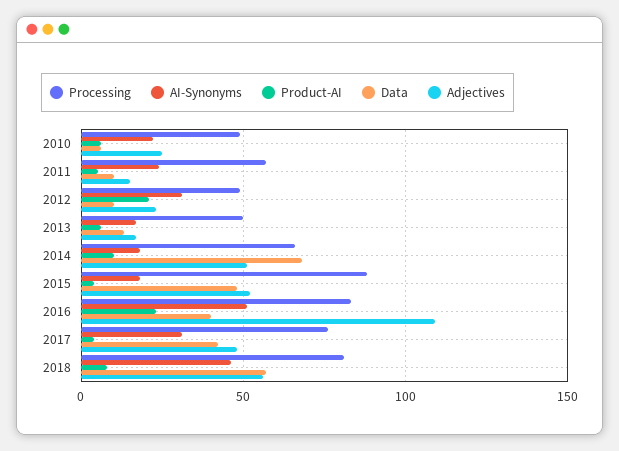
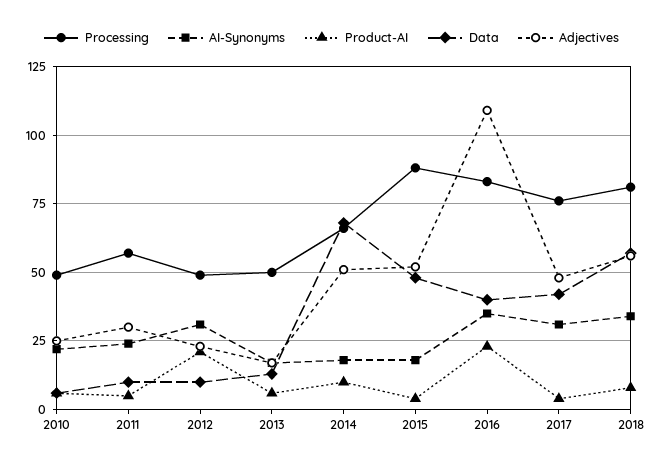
Adjectives, 2011: 15 -> 30
AI-Synonyms, 2016: 50 -> 35
AI-Synonyms, 2018: 45 -> 35

